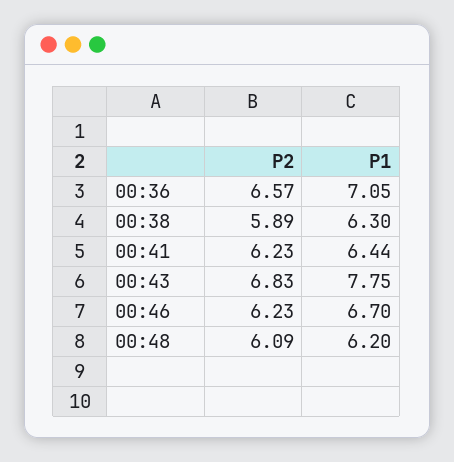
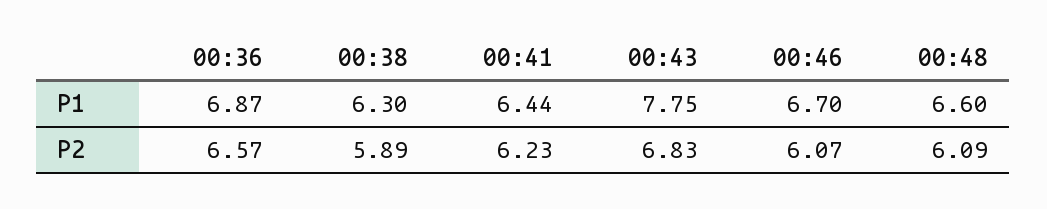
P1, 00:36: 7.05 -> 6.87
P2, 00:46: 6.23 -> 6.07
P1, 00:48: 6.2 -> 6.6

